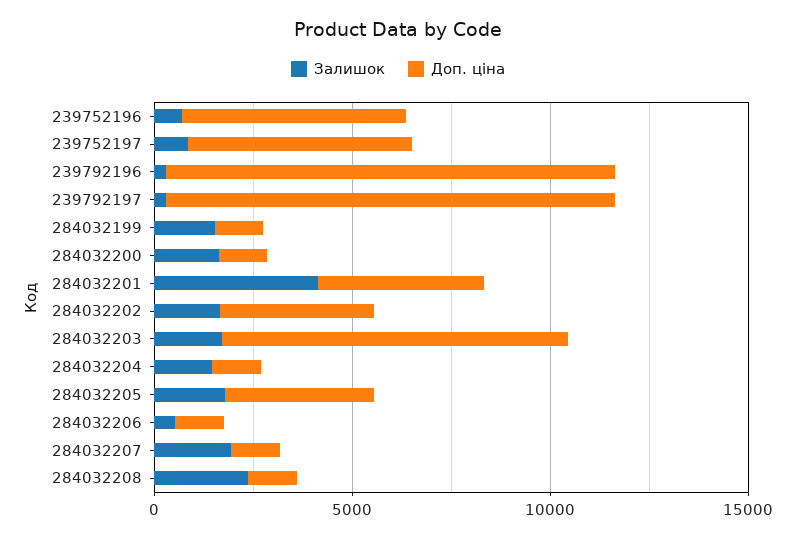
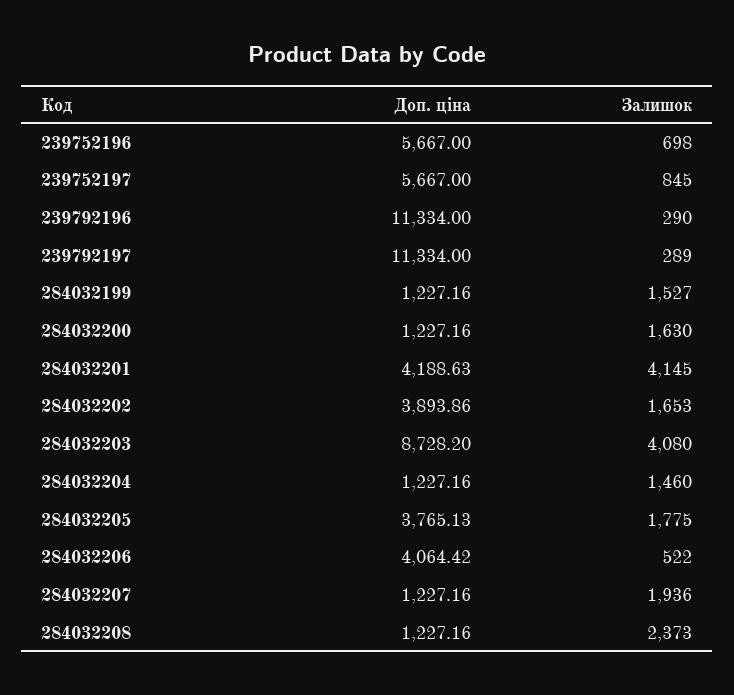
Залишок, 284032203: 2000 -> 4080
Доп. ціна, 284032206: 1000 -> 4064.42

